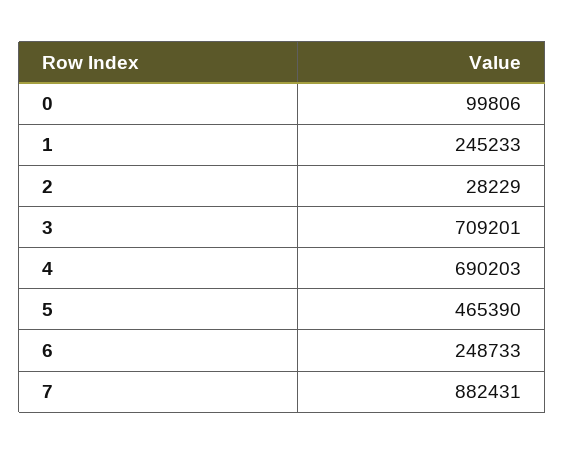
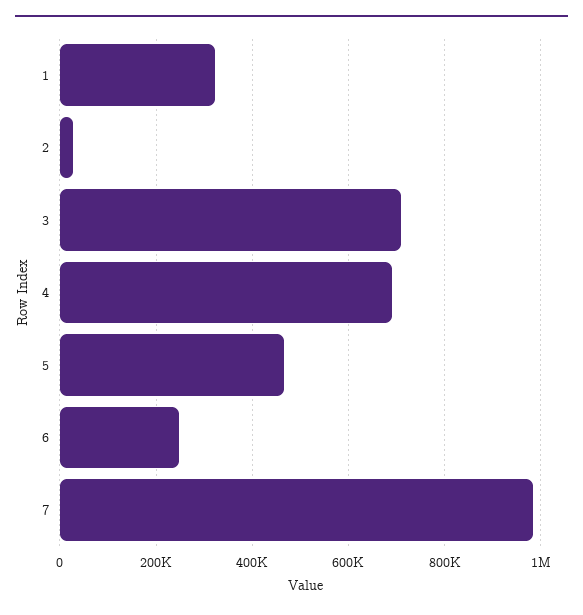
0: 99806 -> none
1: 245233 -> 320000
7: 882431 -> 980000

